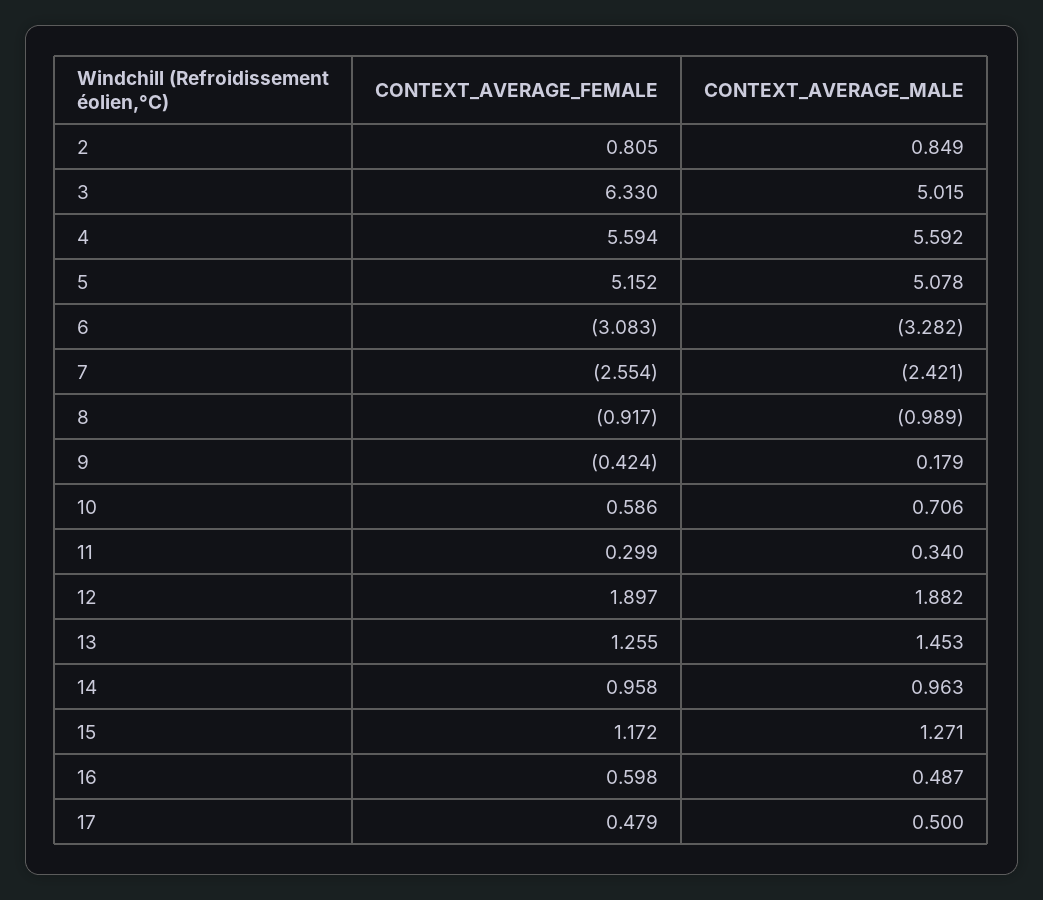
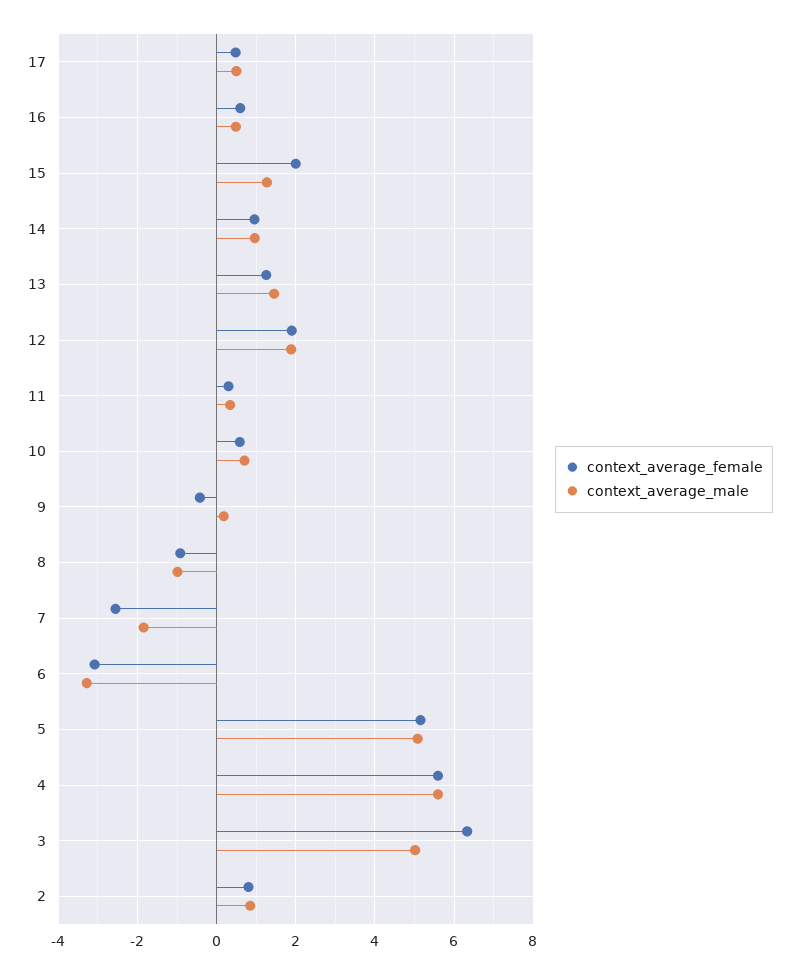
CONTEXT_AVERAGE_MALE, 7: -2.421 -> -1.8
CONTEXT_AVERAGE_FEMALE, 15: 1.172 -> 2

